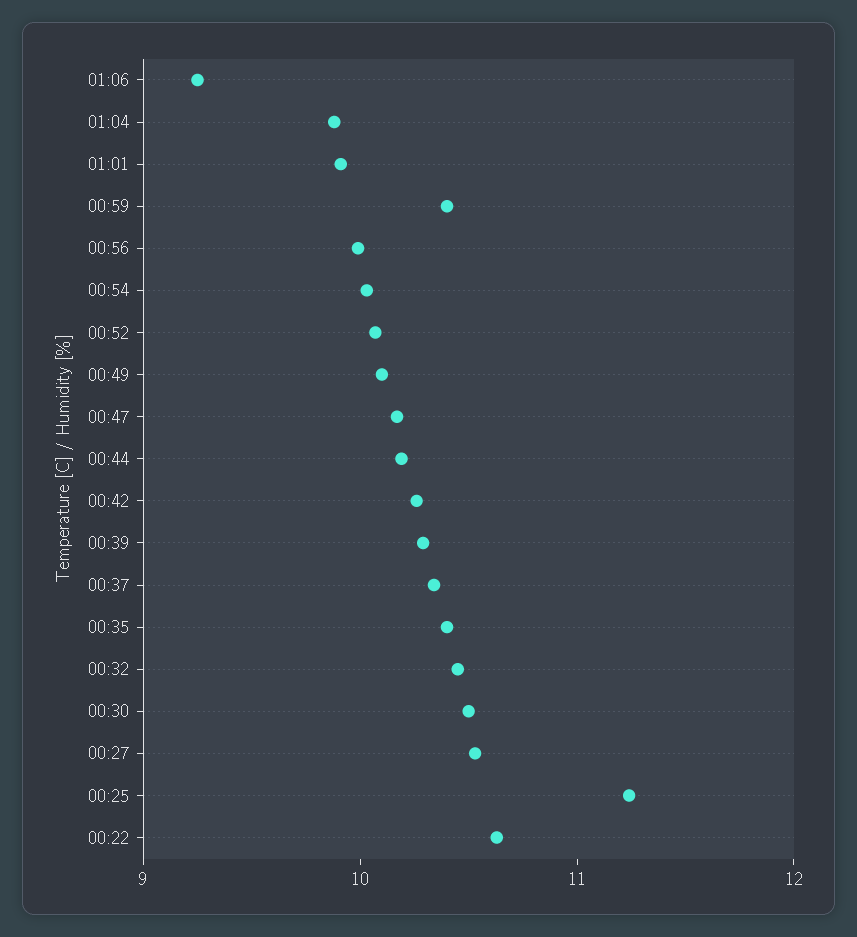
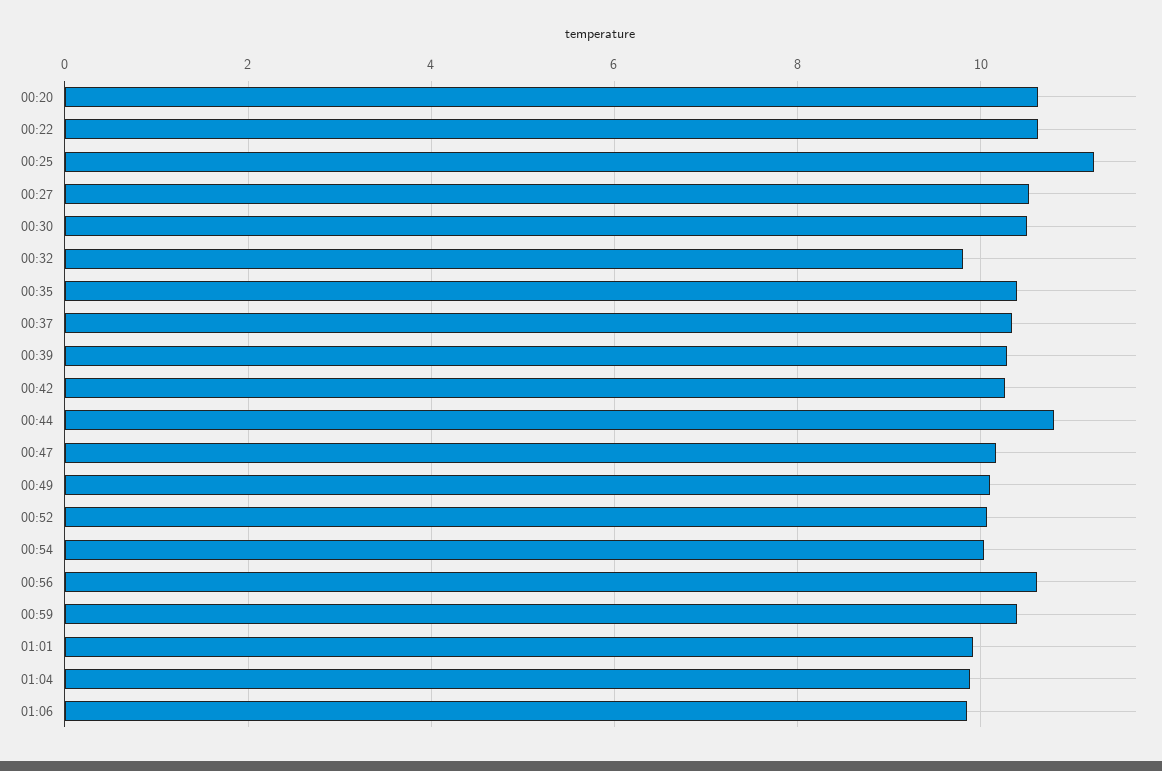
01:06: 9.2 -> 9.8
00:56: 10 -> 10.6
00:44: 10.2 -> 10.8
00:32: 10.4 -> 9.8
00:20: none -> 10.6

